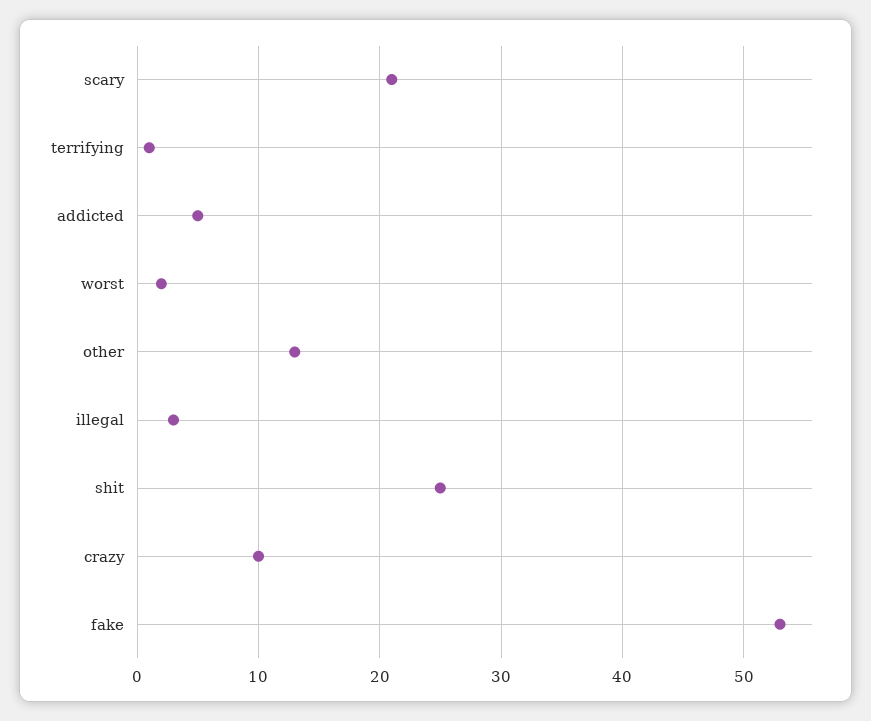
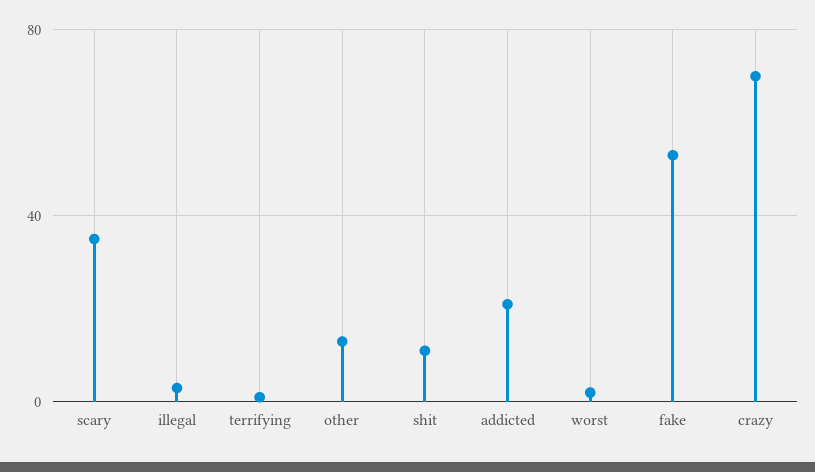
scary: 21 -> 35
addicted: 5 -> 20
shit: 25 -> 10
crazy: 10 -> 70

